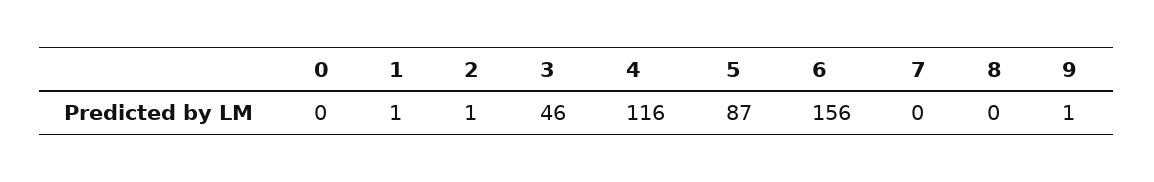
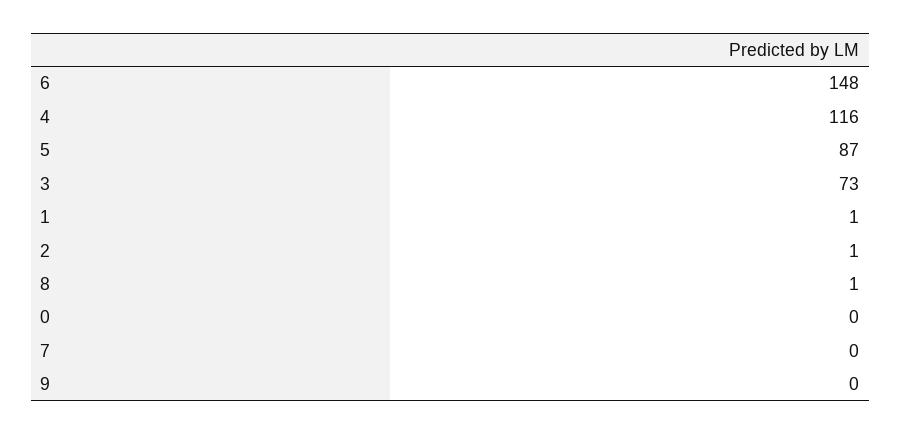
3: 46 -> 73
6: 156 -> 148
8: 0 -> 1
9: 1 -> 0

